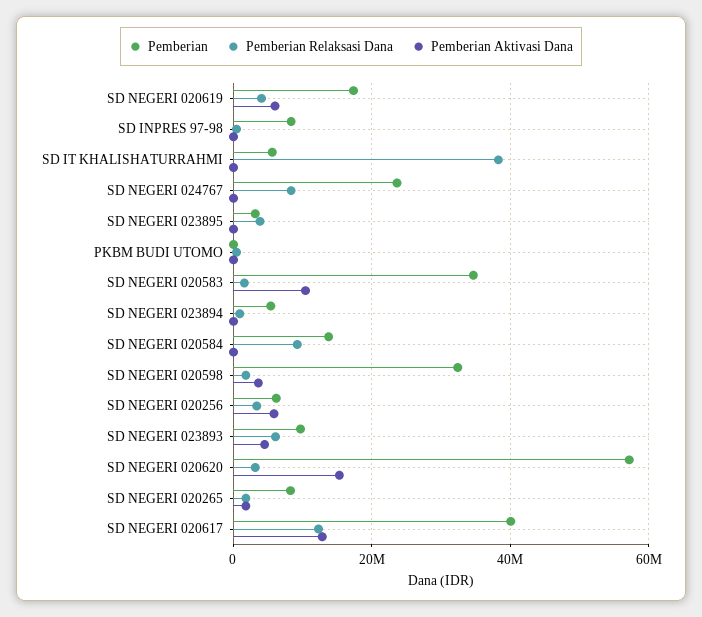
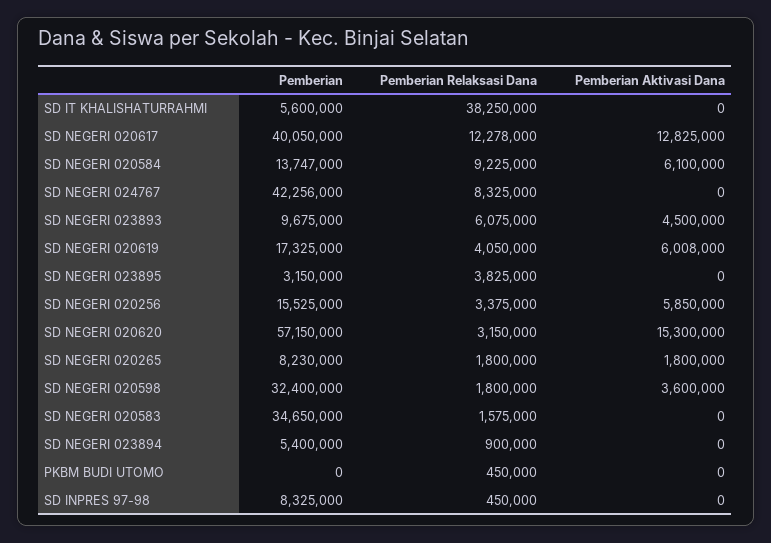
Pemberian, SD NEGERI 024767: 24000000 -> 42256000
Pemberian Aktivasi Dana, SD NEGERI 020583: 10000000 -> 0
Pemberian Aktivasi Dana, SD NEGERI 020584: 0 -> 6100000
Pemberian, SD NEGERI 020256: 6000000 -> 15525000

